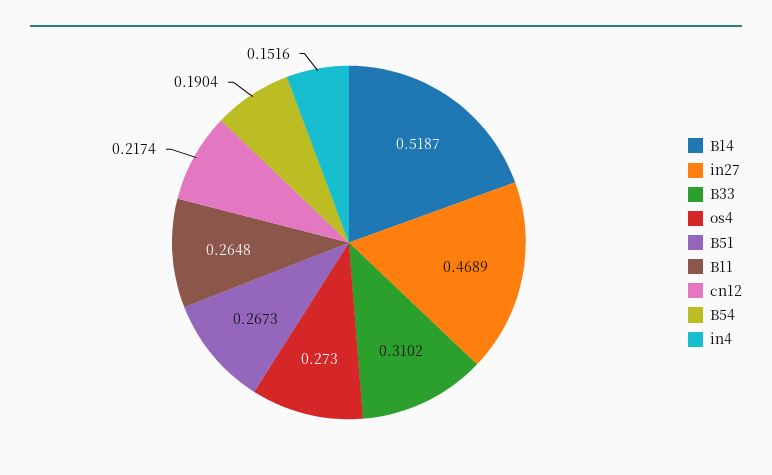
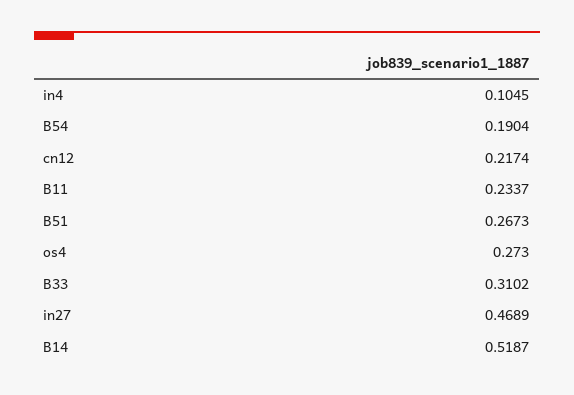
B11: 0.2648 -> 0.2337
in4: 0.1516 -> 0.1045

